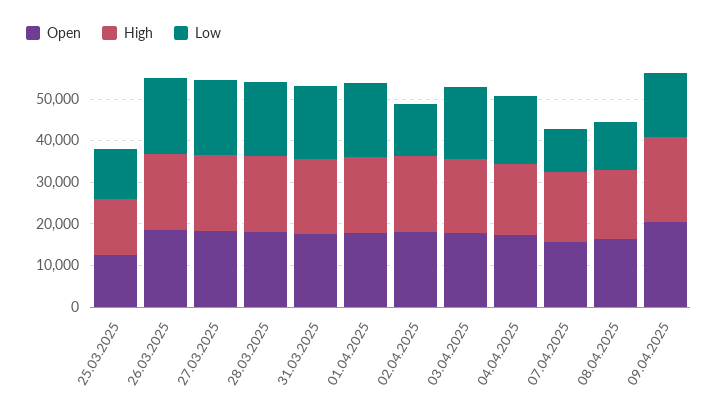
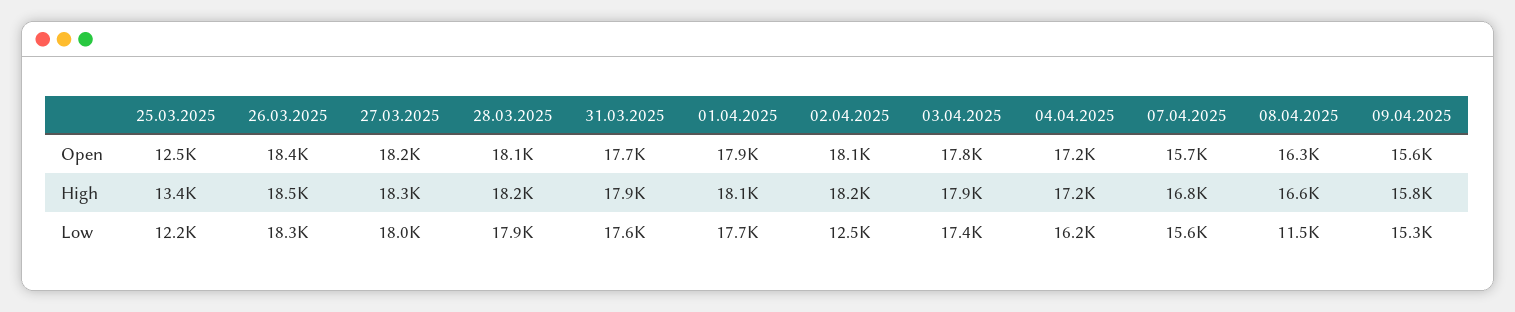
Low, 07.04.2025: 10000 -> 15600
Open, 09.04.2025: 20000 -> 15600
High, 09.04.2025: 20000 -> 15800

